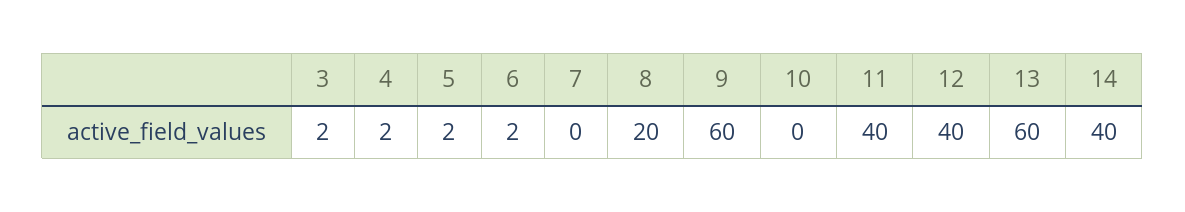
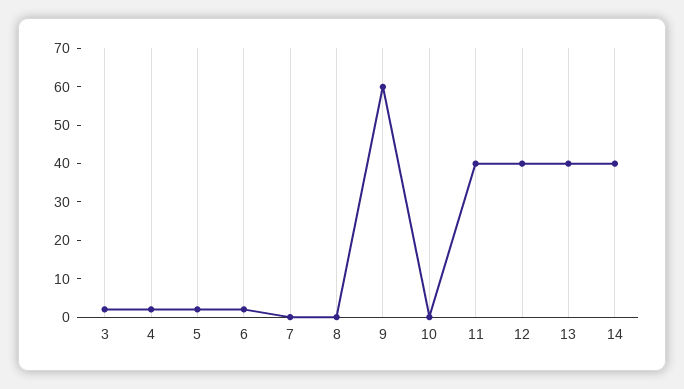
8: 20 -> 0
13: 60 -> 40

